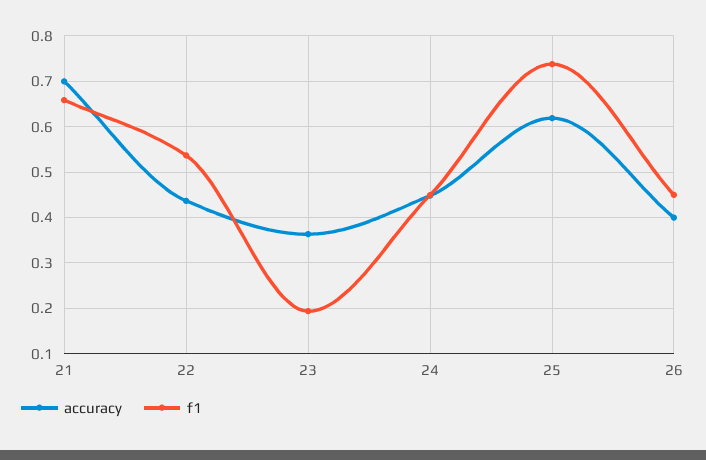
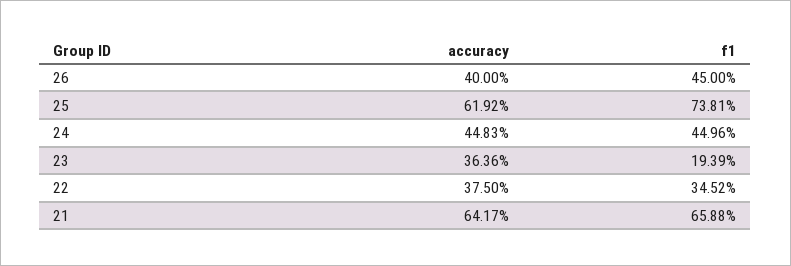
accuracy, 21: 0.7 -> 0.6417
accuracy, 22: 0.44 -> 0.375
f1, 22: 0.54 -> 0.3452

